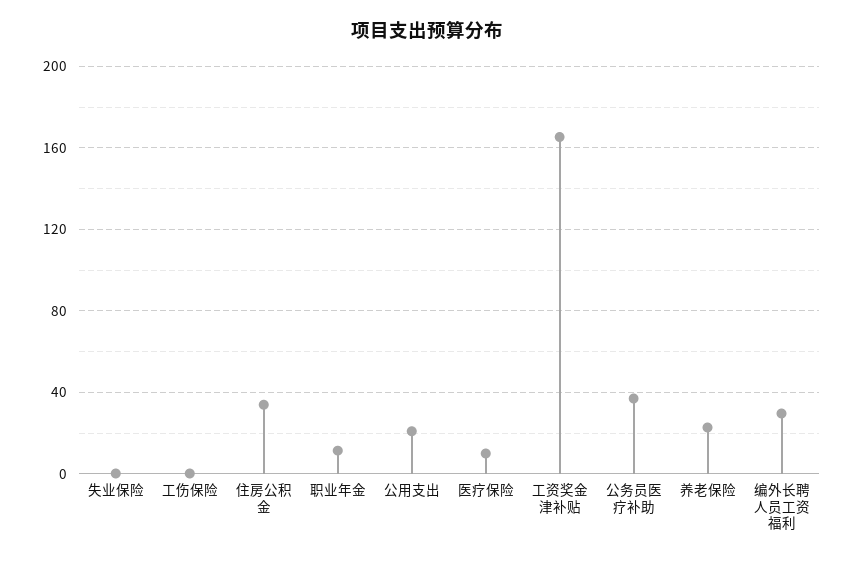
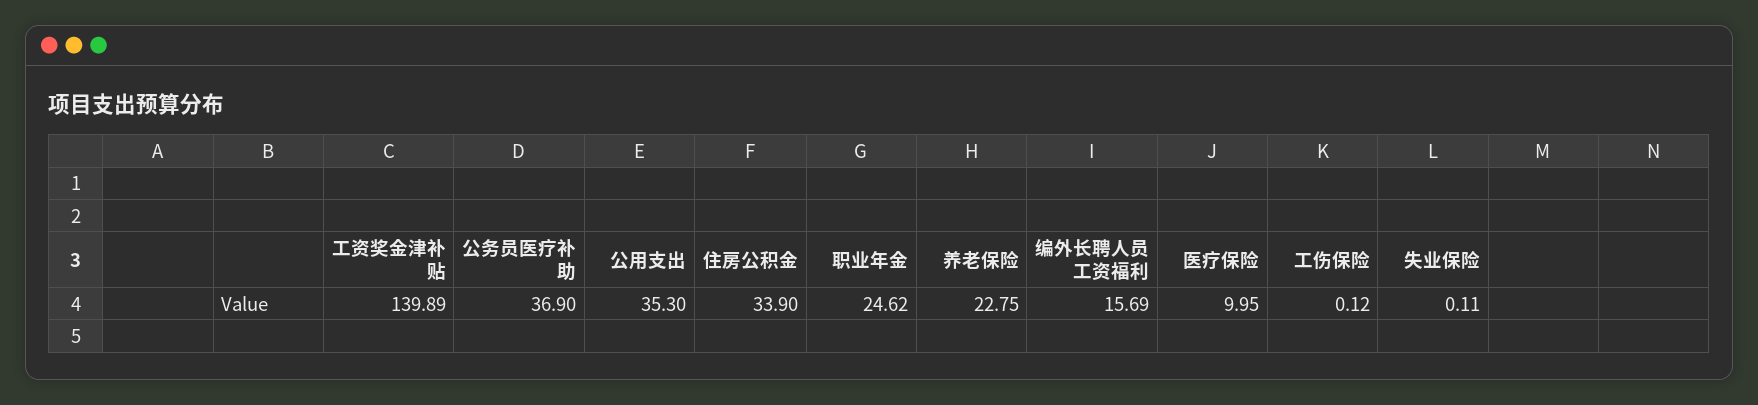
职业年金: 10 -> 24.62
公用支出: 20 -> 35.3
工资奖金津补贴: 165 -> 139.89
编外长聘人员工资福利: 30 -> 15.69

